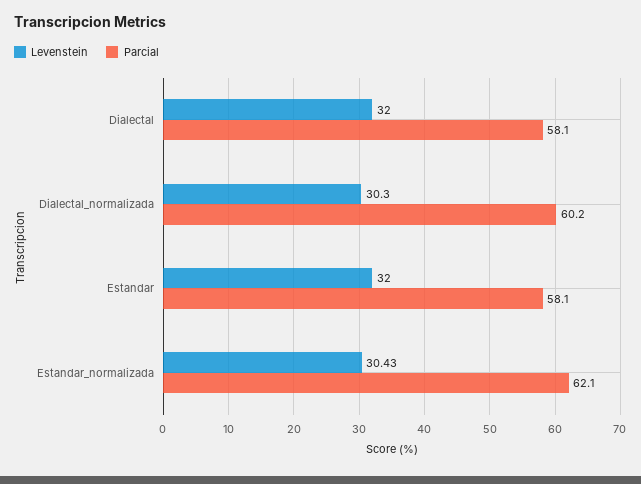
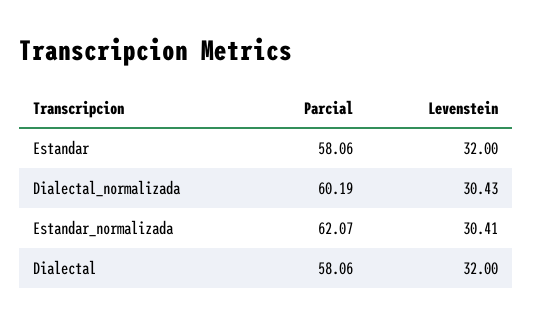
Levenstein, Dialectal_normalizada: 30.3 -> 30.43
Levenstein, Estandar_normalizada: 30.43 -> 30.41

